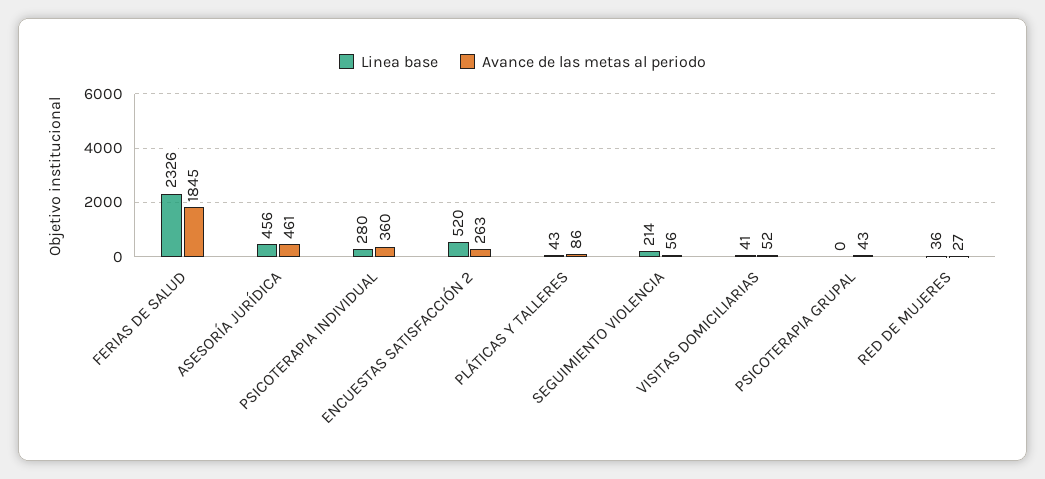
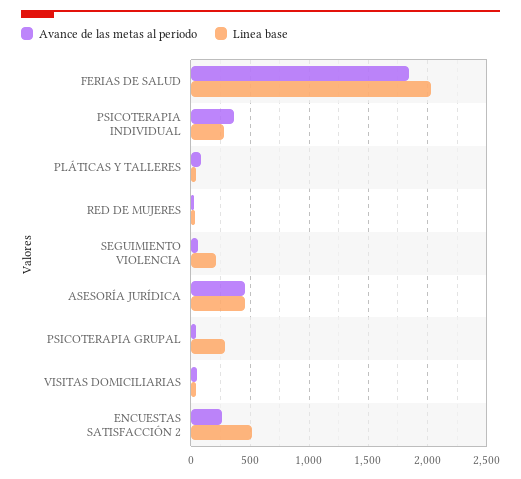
Linea base, FERIAS DE SALUD: 2326 -> 2000
Linea base, PSICOTERAPIA GRUPAL: 0 -> 300

